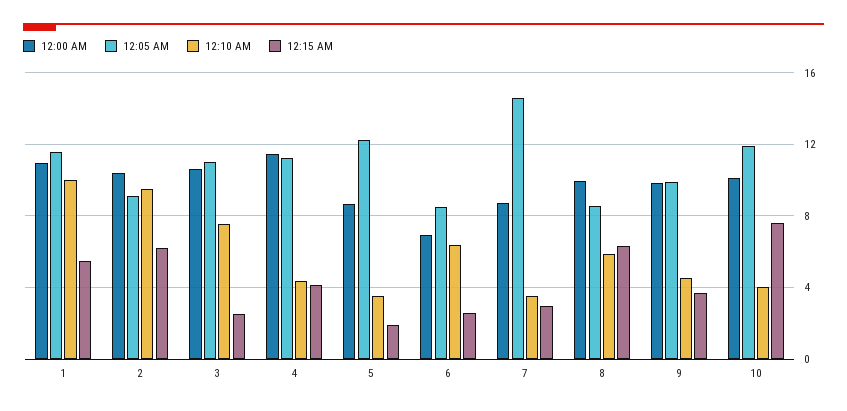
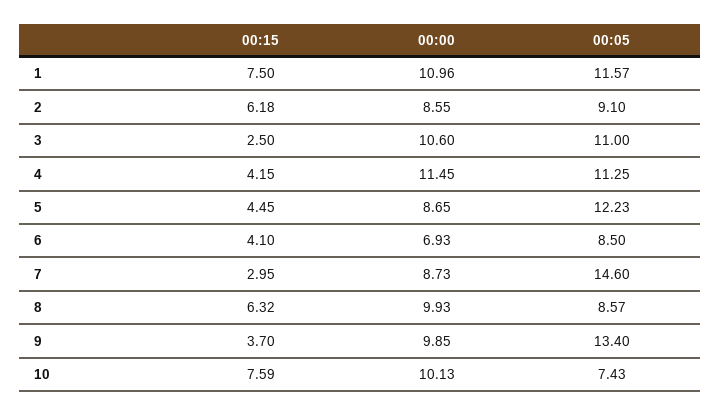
12:10 AM, 1: 10 -> none
12:15 AM, 1: 5.5 -> 7.5
12:00 AM, 2: 10.5 -> 8.55
12:10 AM, 2: 9.5 -> none
12:10 AM, 3: 7.5 -> none
12:10 AM, 4: 4.5 -> none
12:10 AM, 5: 3.5 -> none
12:15 AM, 5: 2 -> 4.45
12:10 AM, 6: 6.5 -> none
12:15 AM, 6: 2.5 -> 4.1
12:10 AM, 7: 3.5 -> none
12:10 AM, 8: 6 -> none
12:05 AM, 9: 10 -> 13.4
12:10 AM, 9: 4.5 -> none
12:05 AM, 10: 12 -> 7.43
12:10 AM, 10: 4 -> none

